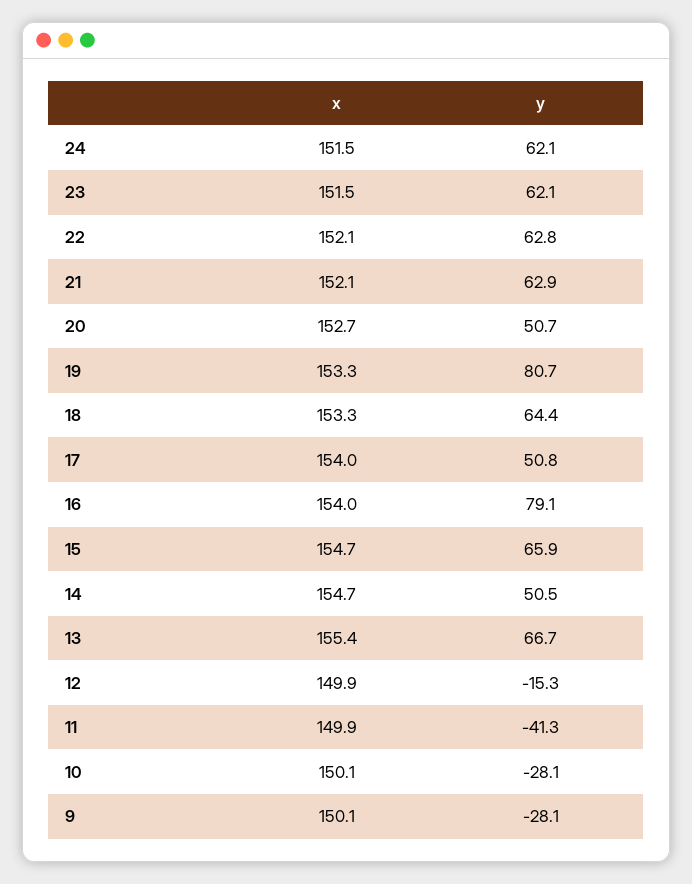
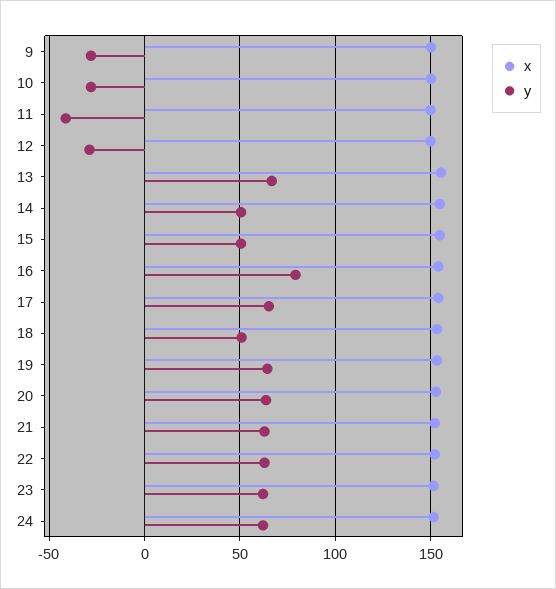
y, 20: 50.7 -> 65
y, 19: 80.7 -> 65
y, 18: 64.4 -> 50
y, 17: 50.8 -> 65
y, 15: 65.9 -> 50
y, 12: -15.3 -> -30

